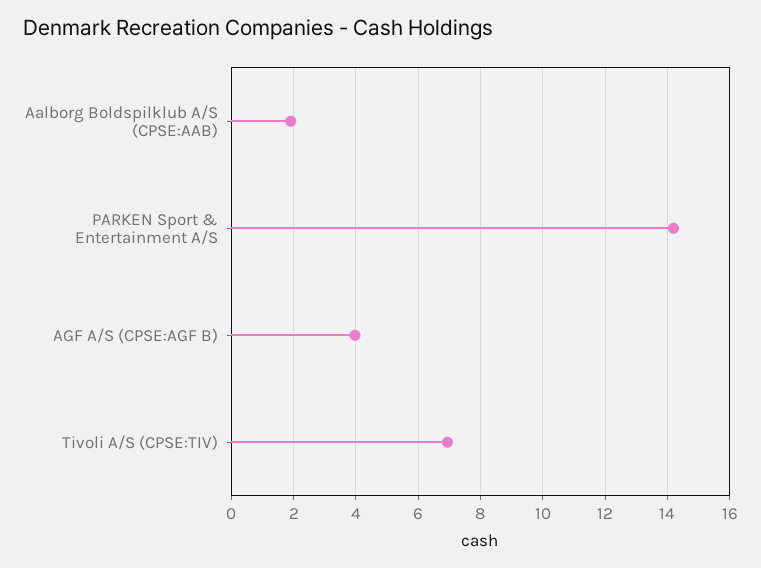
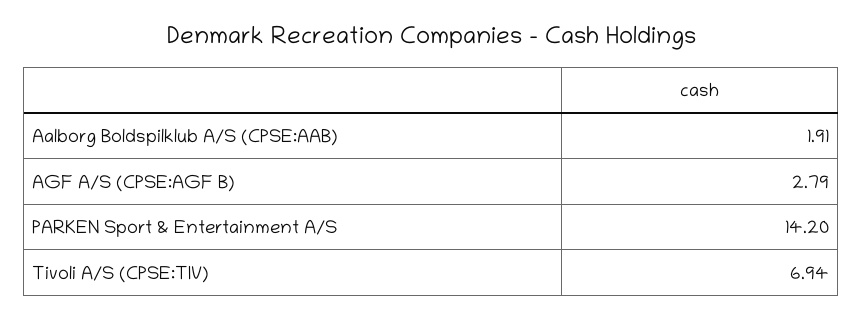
AGF A/S (CPSE:AGF B): 4 -> 2.79

